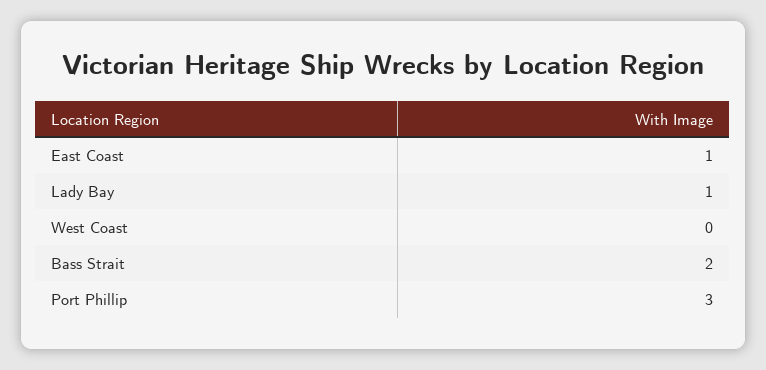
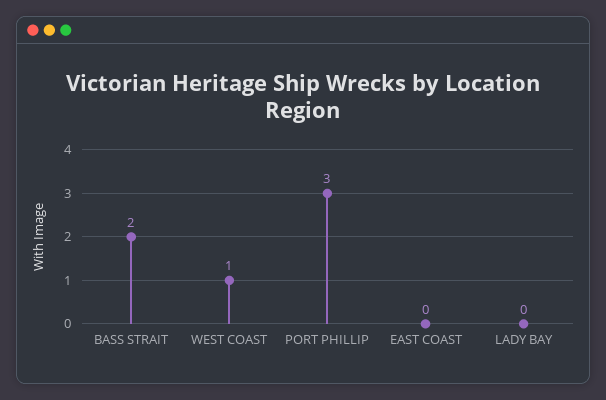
East Coast: 1 -> 0
Lady Bay: 1 -> 0
West Coast: 0 -> 1

